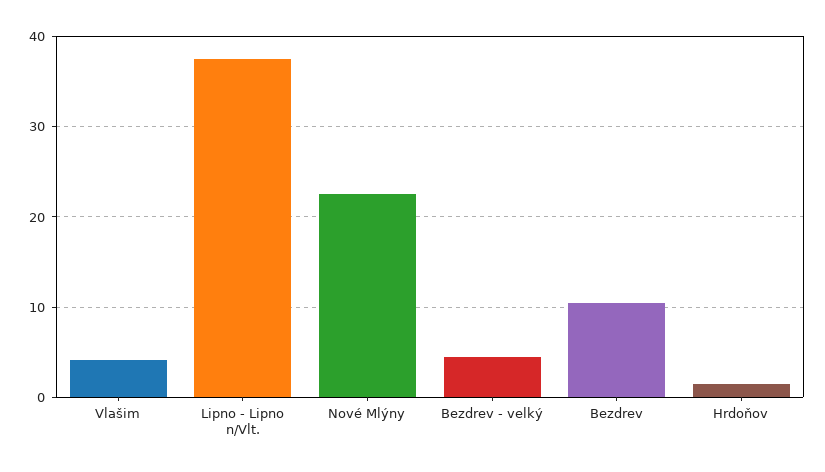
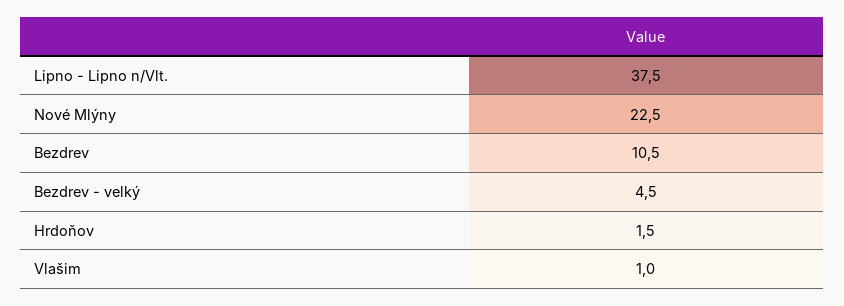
Vlašim: 4 -> 1

